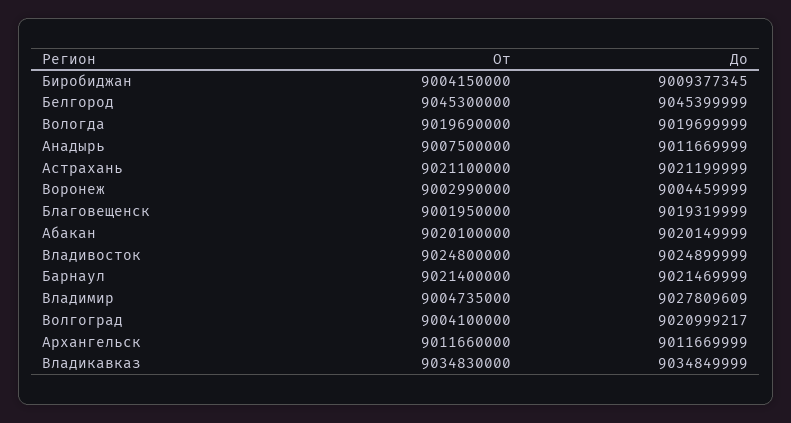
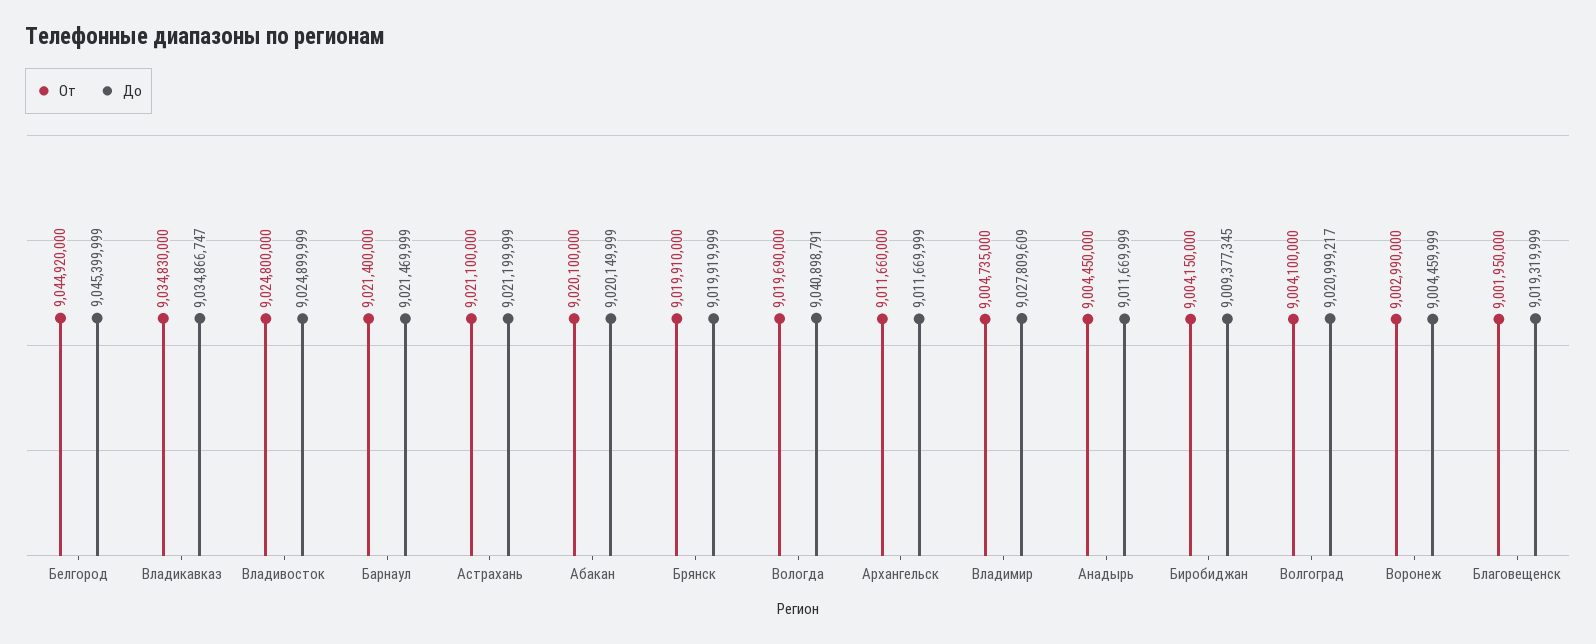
От, Белгород: 9045300000 -> 9044920000
До, Вологда: 9019699999 -> 9040898791
От, Анадырь: 9007500000 -> 9004450000
До, Владикавказ: 9034849999 -> 9034866747
От, Брянск: none -> 9019910000
До, Брянск: none -> 9019919999

